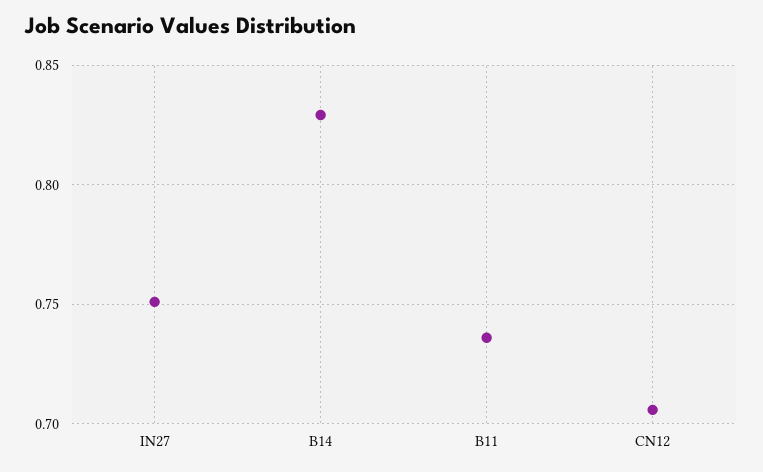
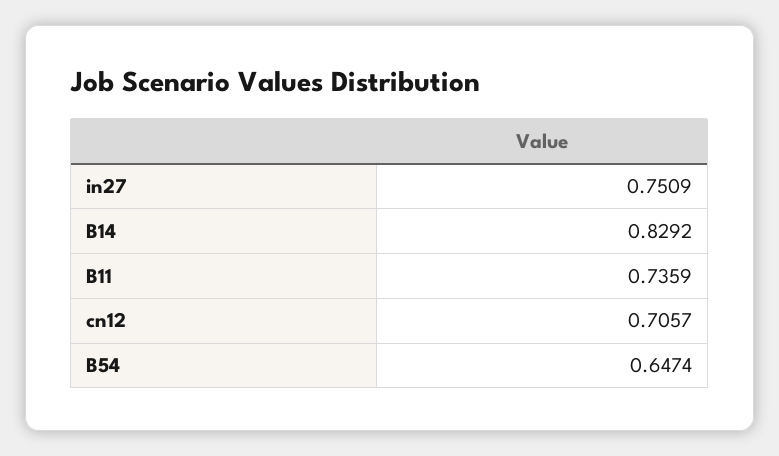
B54: none -> 0.6474

